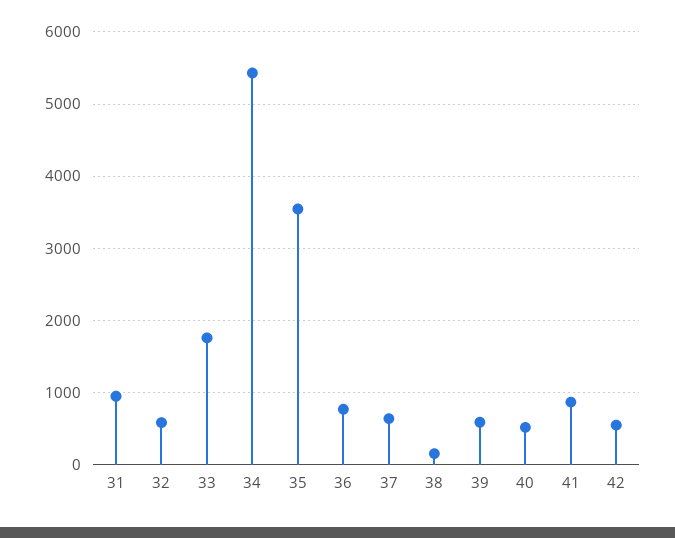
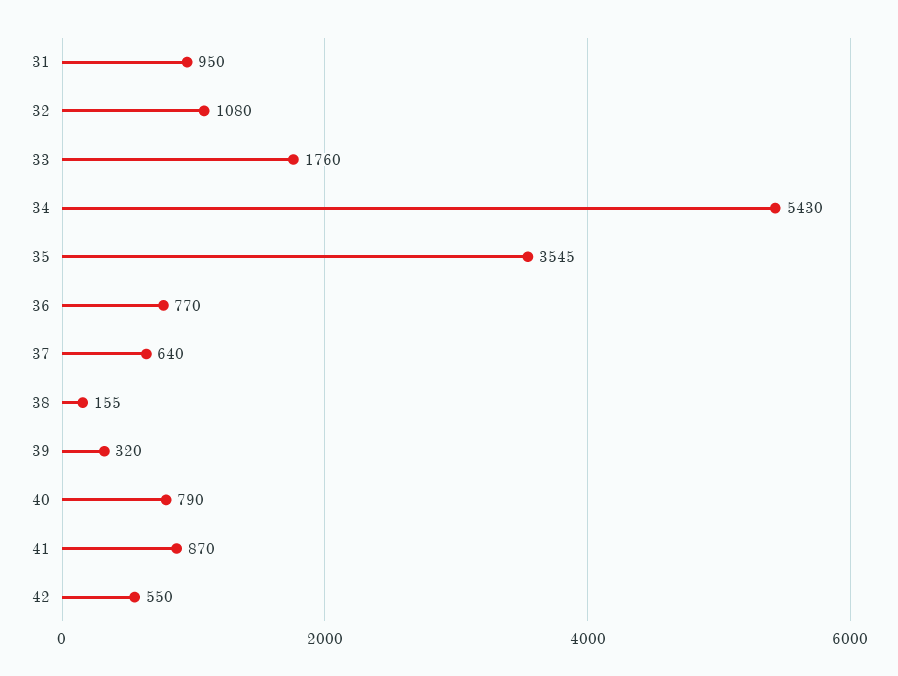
32: 600 -> 1080
39: 600 -> 320
40: 500 -> 790

